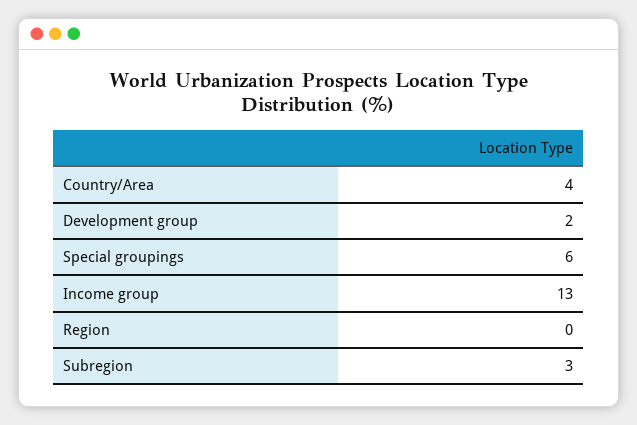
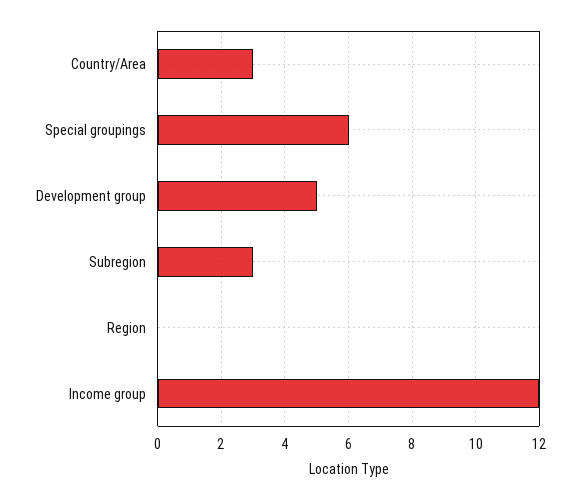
Country/Area: 4 -> 3
Development group: 2 -> 5
Income group: 13 -> 12

